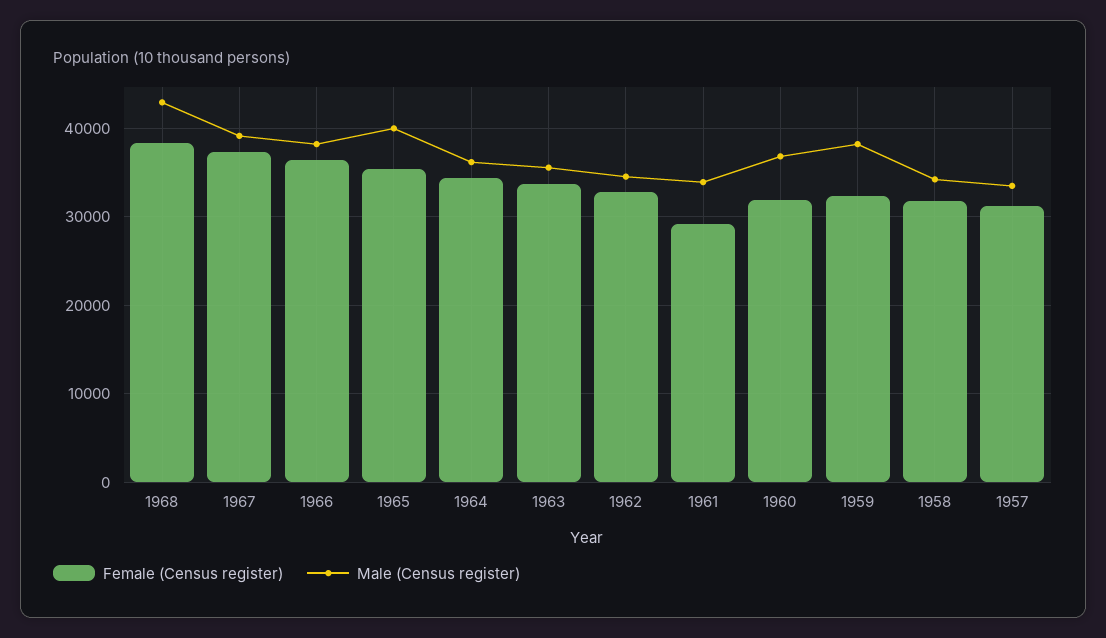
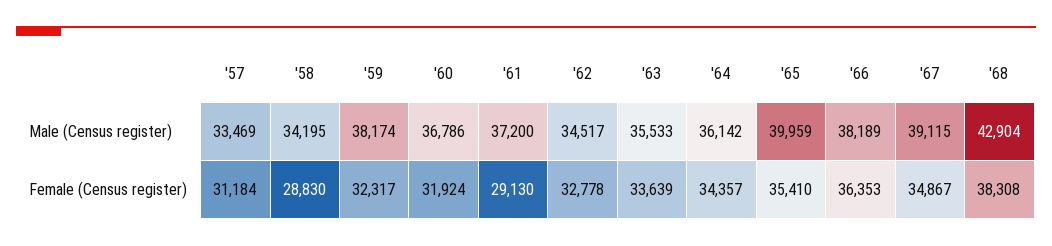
Female (Census register), 1967: 37000 -> 34867
Male (Census register), 1961: 34000 -> 37200
Female (Census register), 1958: 32000 -> 28830

